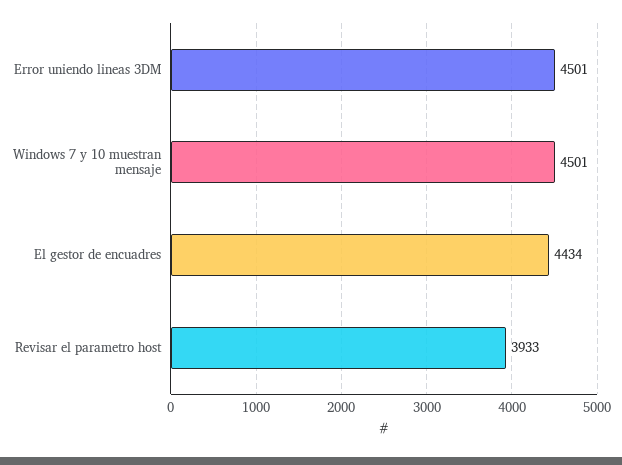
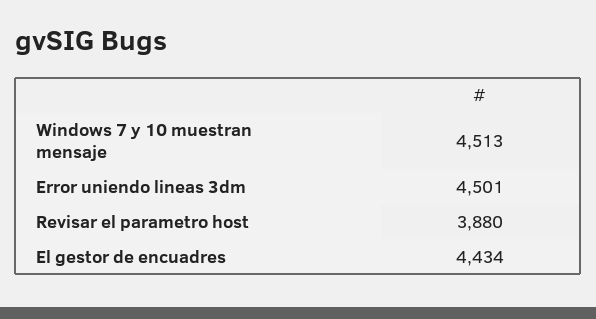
Windows 7 y 10 muestran mensaje: 4501 -> 4513
Revisar el parametro host: 3933 -> 3880

